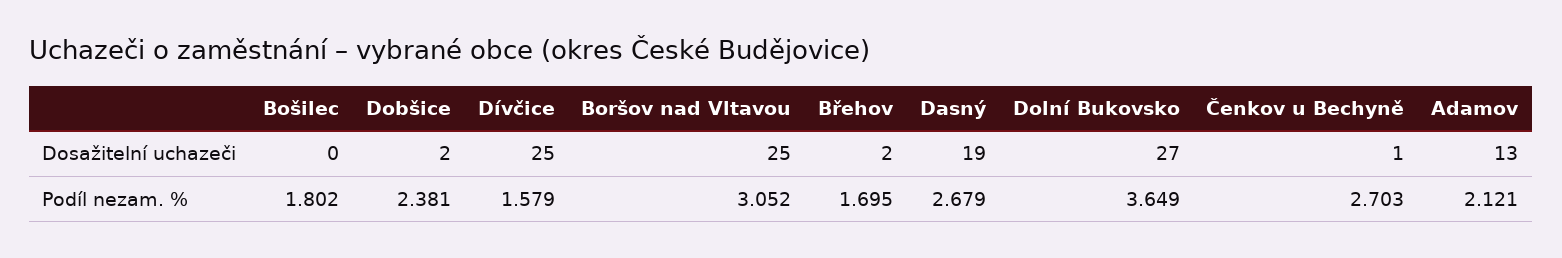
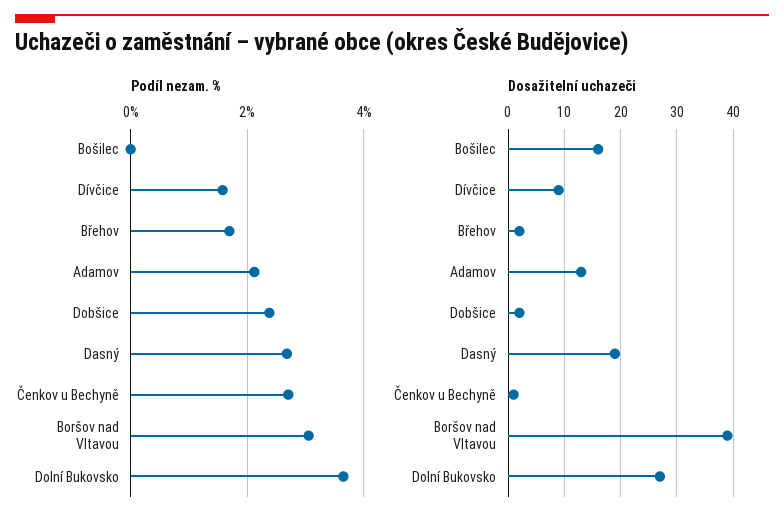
Dosažitelní uchazeči, Bošilec: 0 -> 15
Dosažitelní uchazeči, Dívčice: 25 -> 10
Dosažitelní uchazeči, Boršov nad Vltavou: 25 -> 40
Podíl nezam. %, Bošilec: 1.802 -> 0

